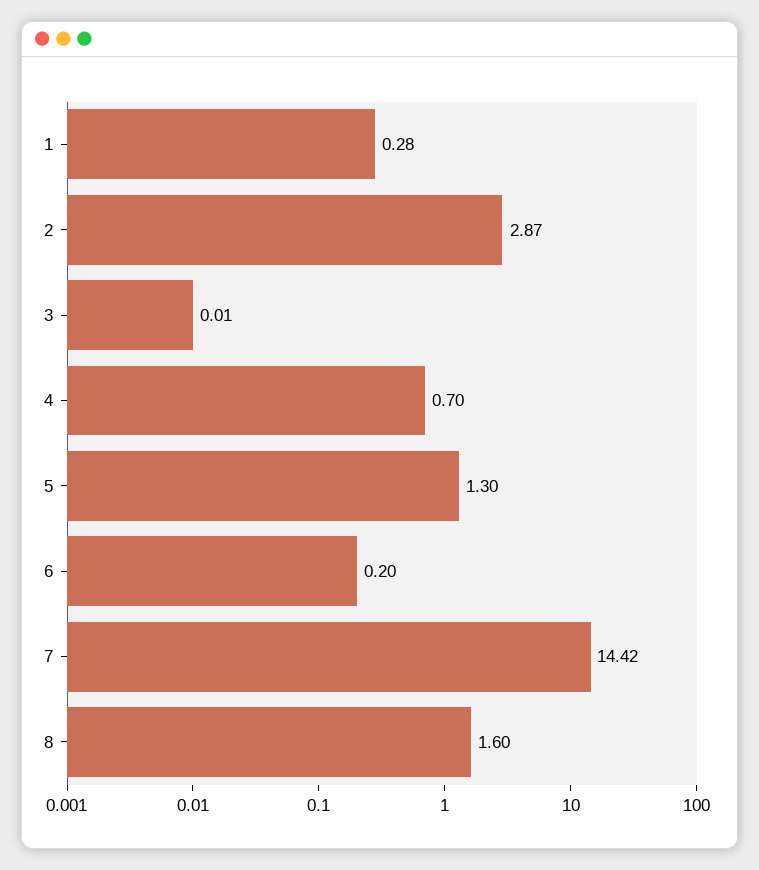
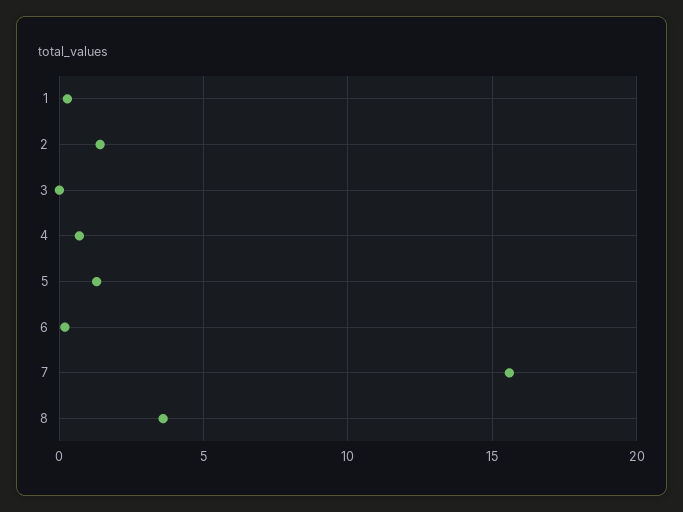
2: 2.87 -> 1.5
7: 14.42 -> 15.5
8: 1.6 -> 3.5

